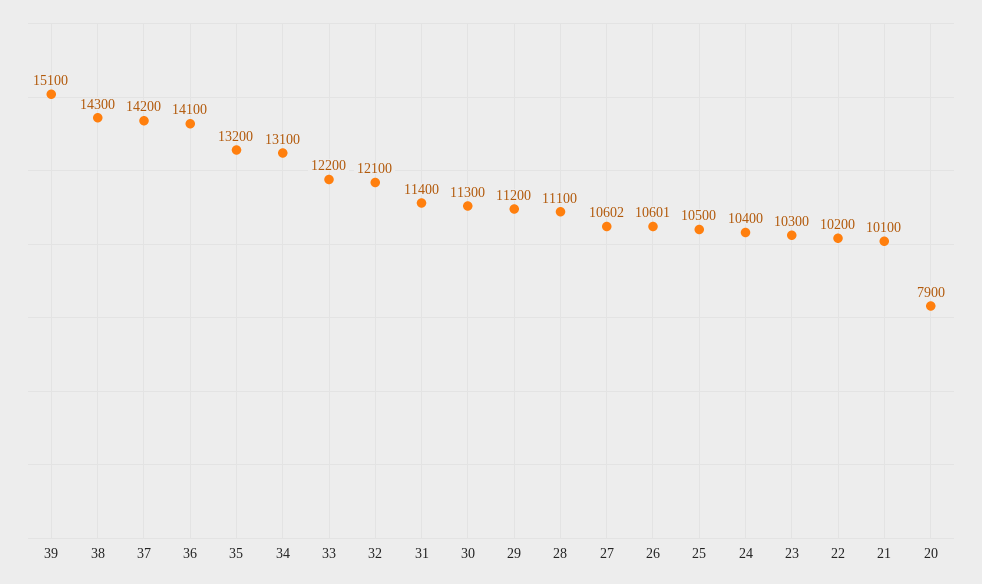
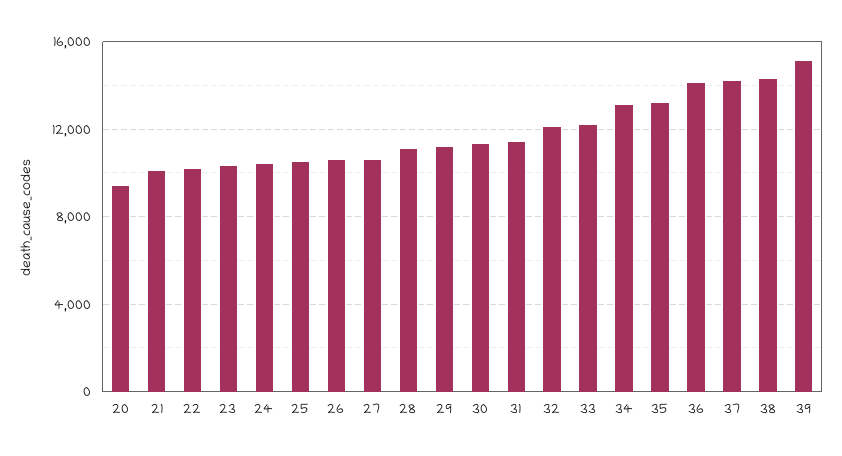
20: 7900 -> 9500

